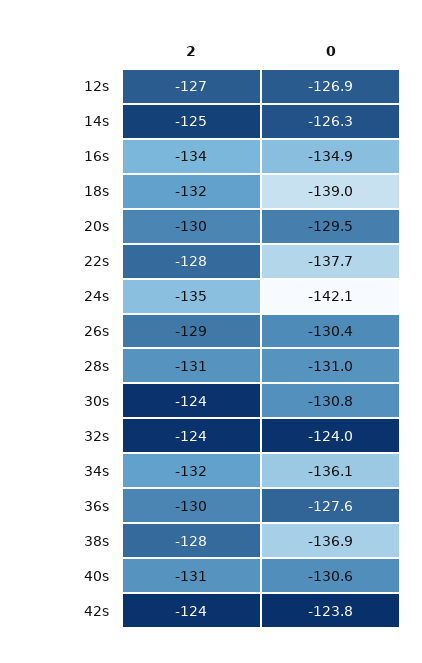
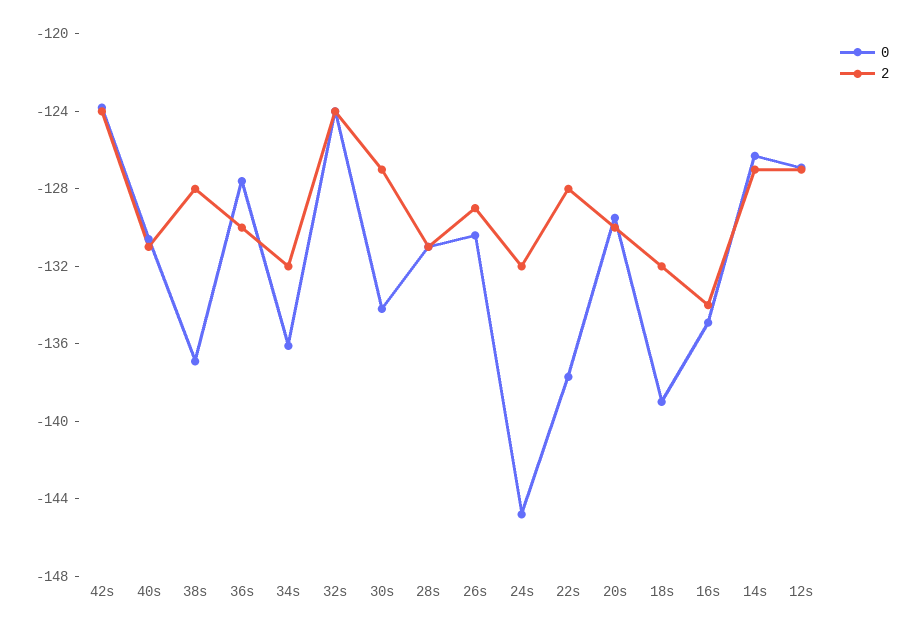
2, 14s: -125 -> -127
2, 24s: -135 -> -132
0, 24s: -142.1 -> -145
2, 30s: -124 -> -127
0, 30s: -130.8 -> -134

